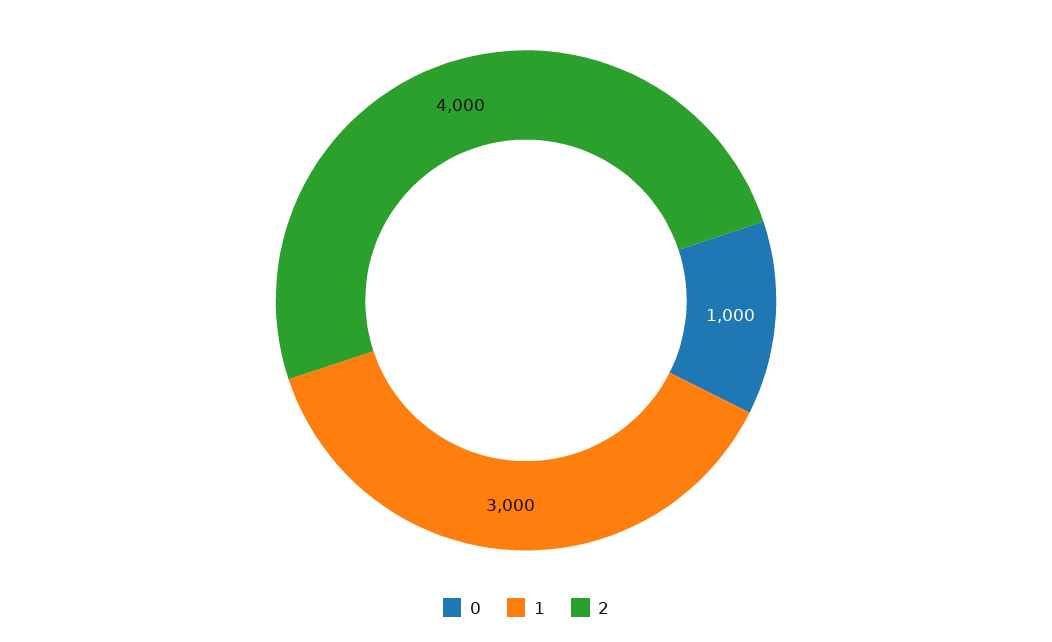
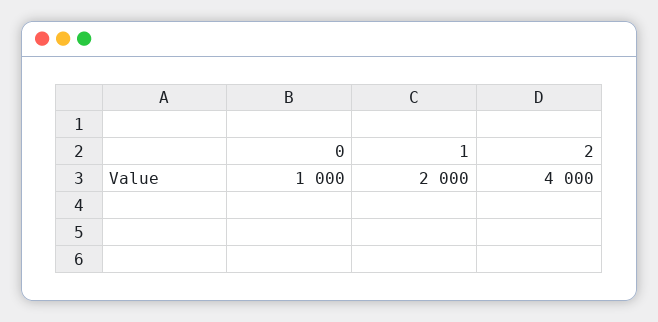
1: 3000 -> 2000

